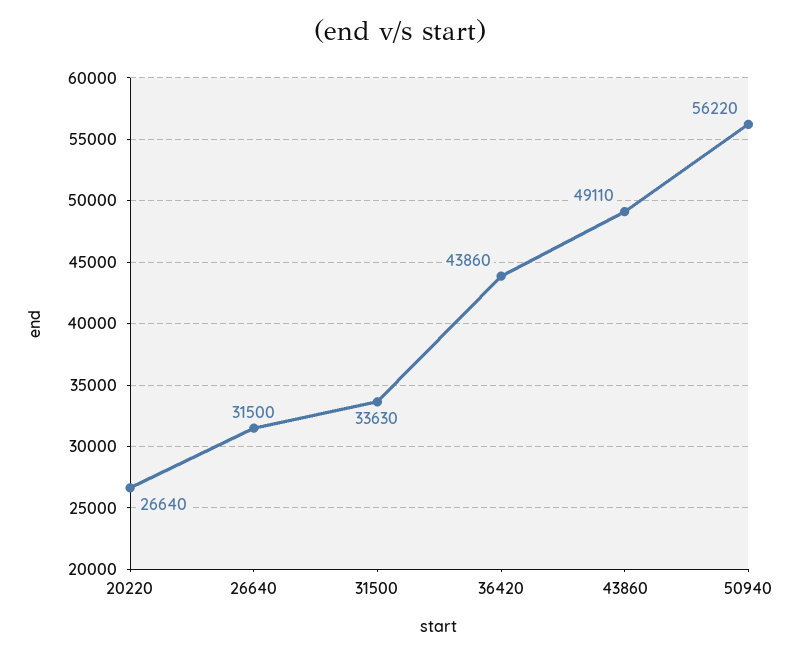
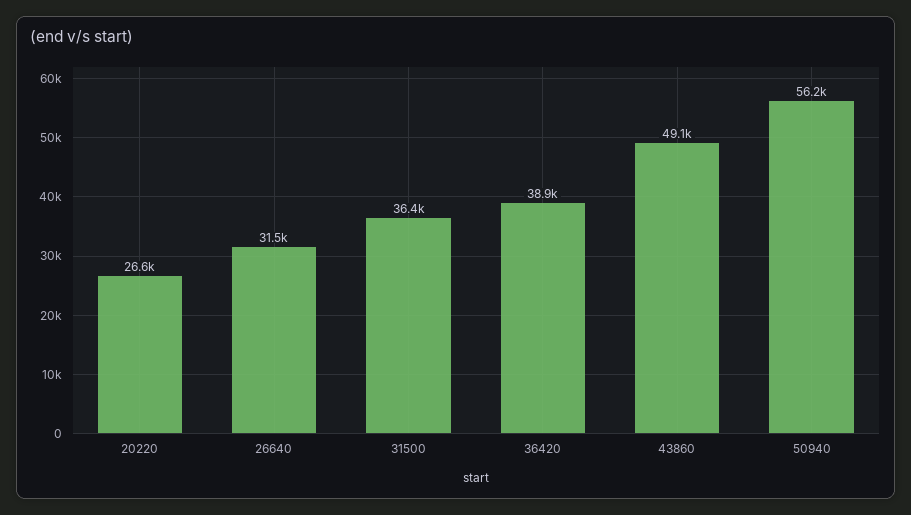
31500: 33630 -> 36400
36420: 43860 -> 38900

